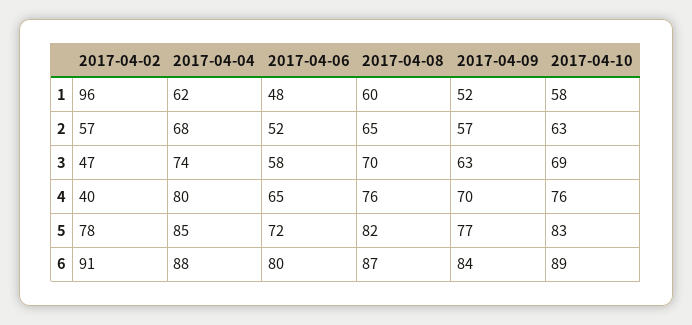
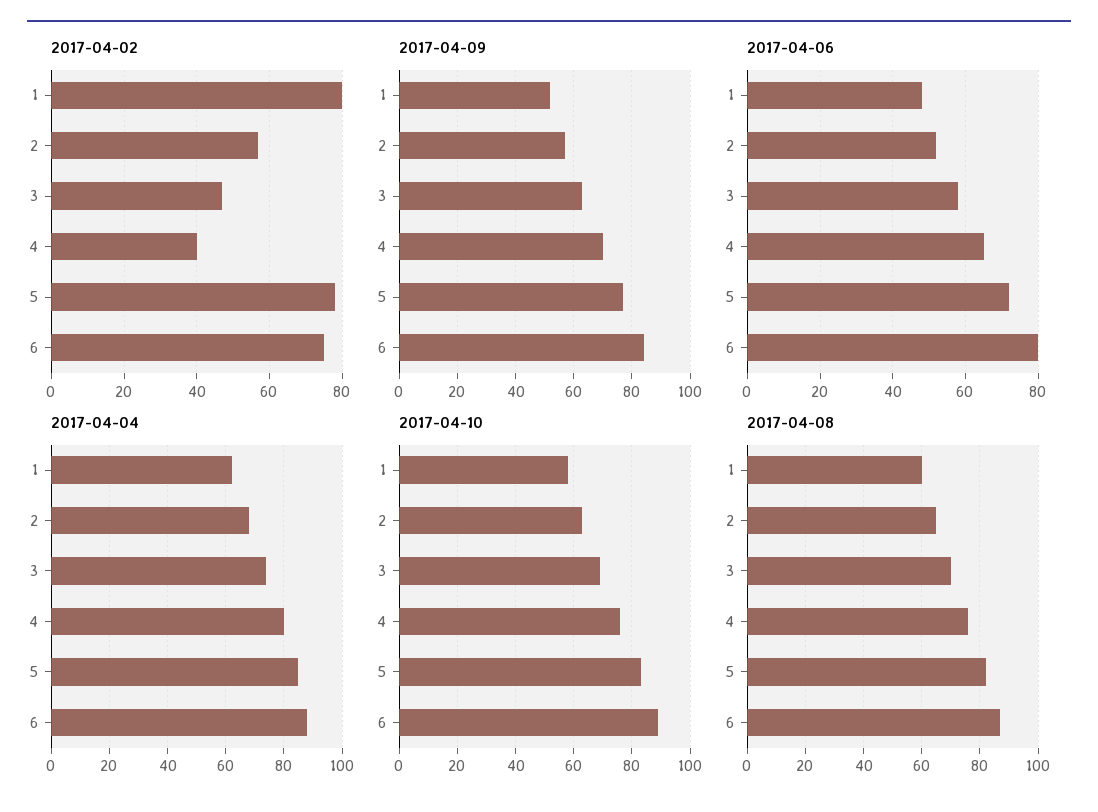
2017-04-02, 1: 96 -> 80
2017-04-02, 6: 91 -> 75

